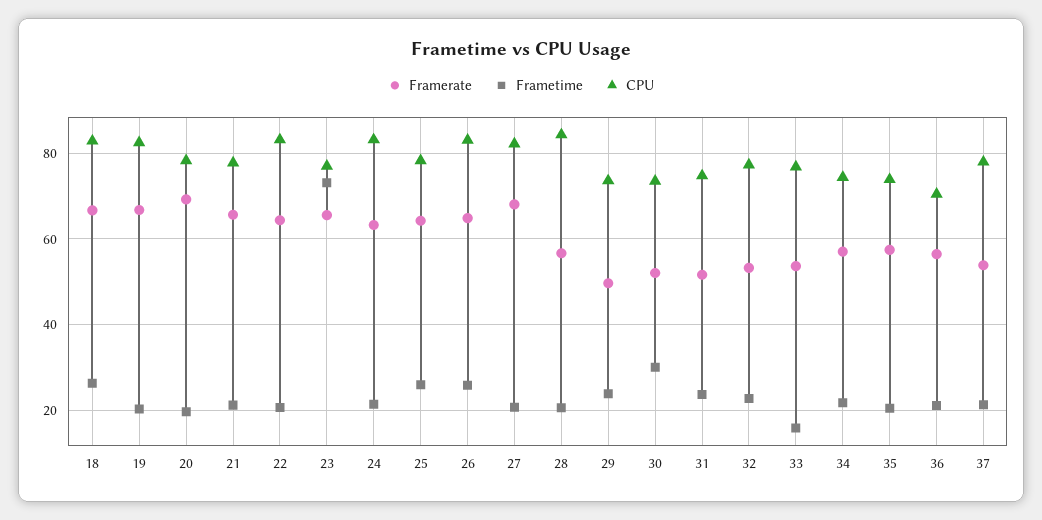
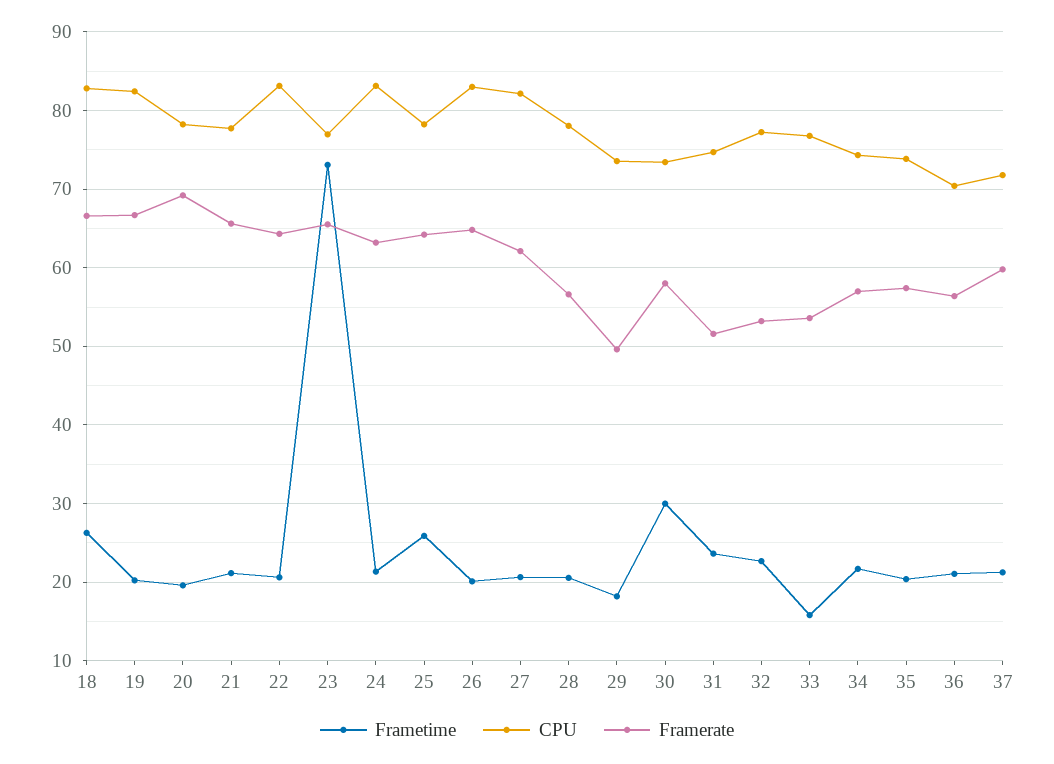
Frametime, 26: 26 -> 20
Framerate, 27: 68 -> 62
CPU, 28: 84 -> 78
Frametime, 29: 24 -> 18
Framerate, 30: 52 -> 58
Framerate, 37: 54 -> 60
CPU, 37: 78 -> 72

